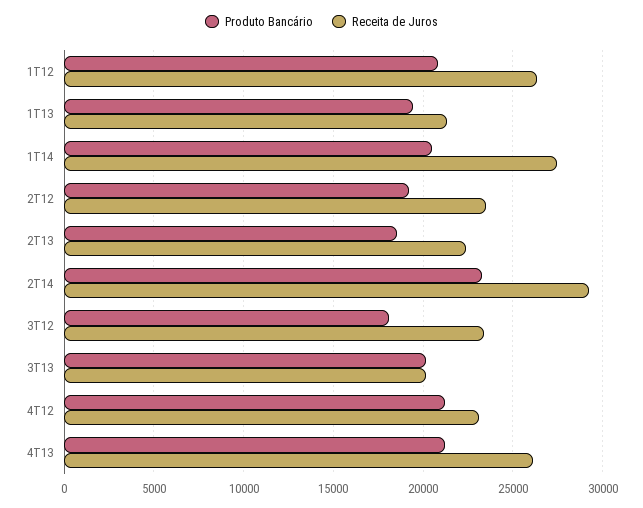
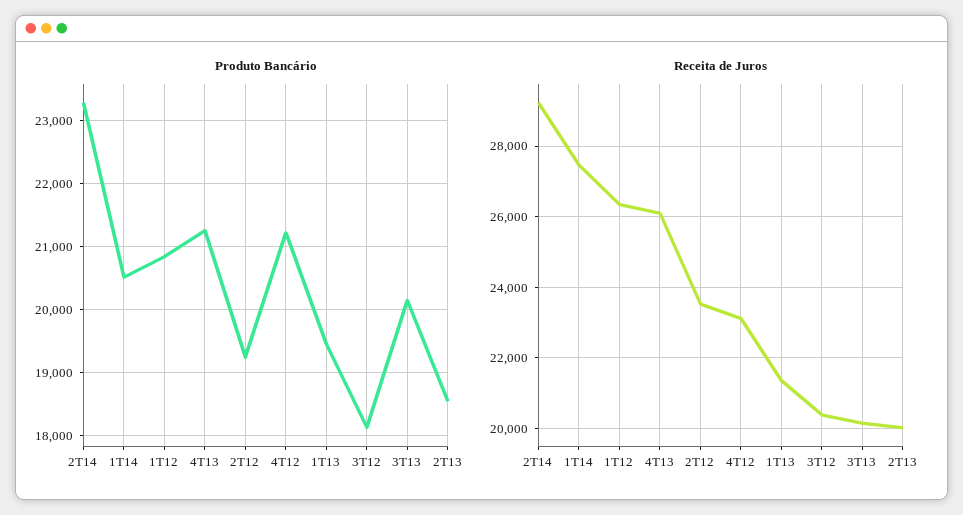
Receita de Juros, 2T13: 22500 -> 20000
Receita de Juros, 3T12: 23500 -> 20400

